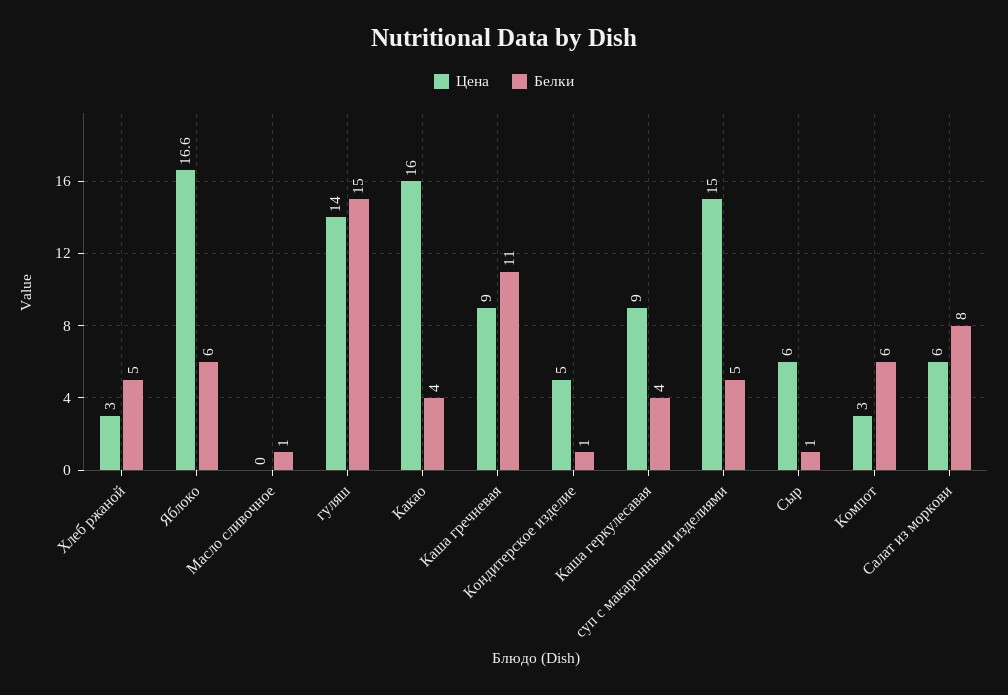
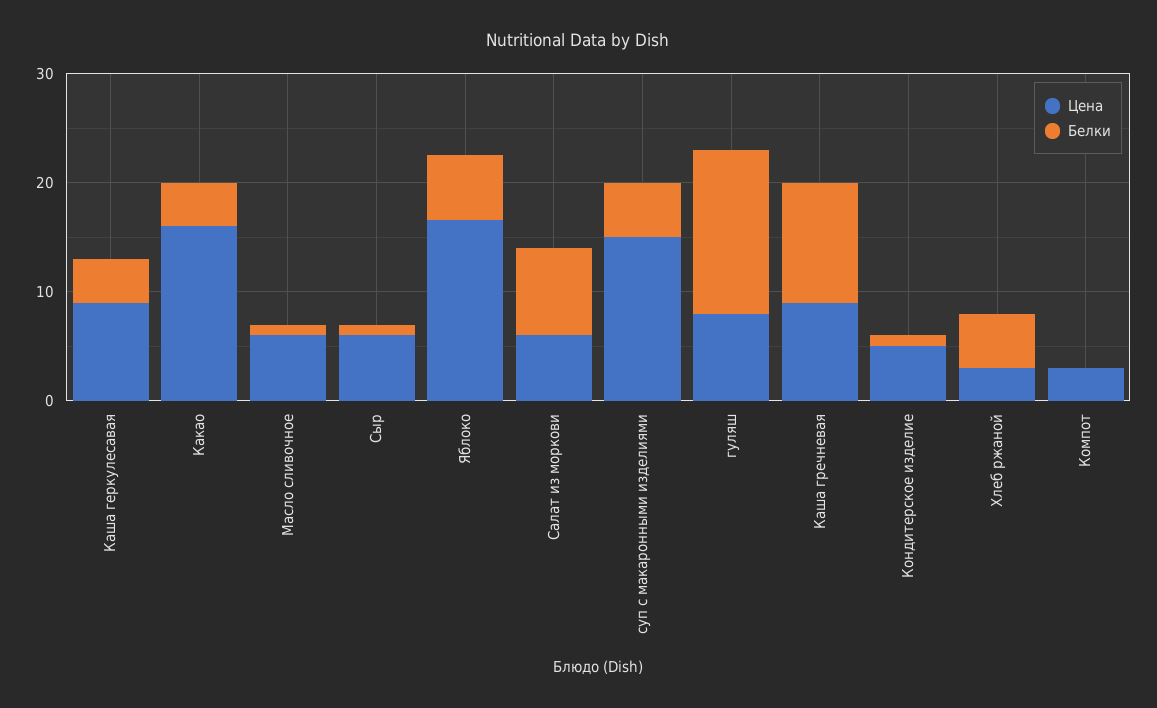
Цена, Масло сливочное: 0 -> 6
Цена, гуляш: 14 -> 8
Белки, Компот: 6 -> 0

